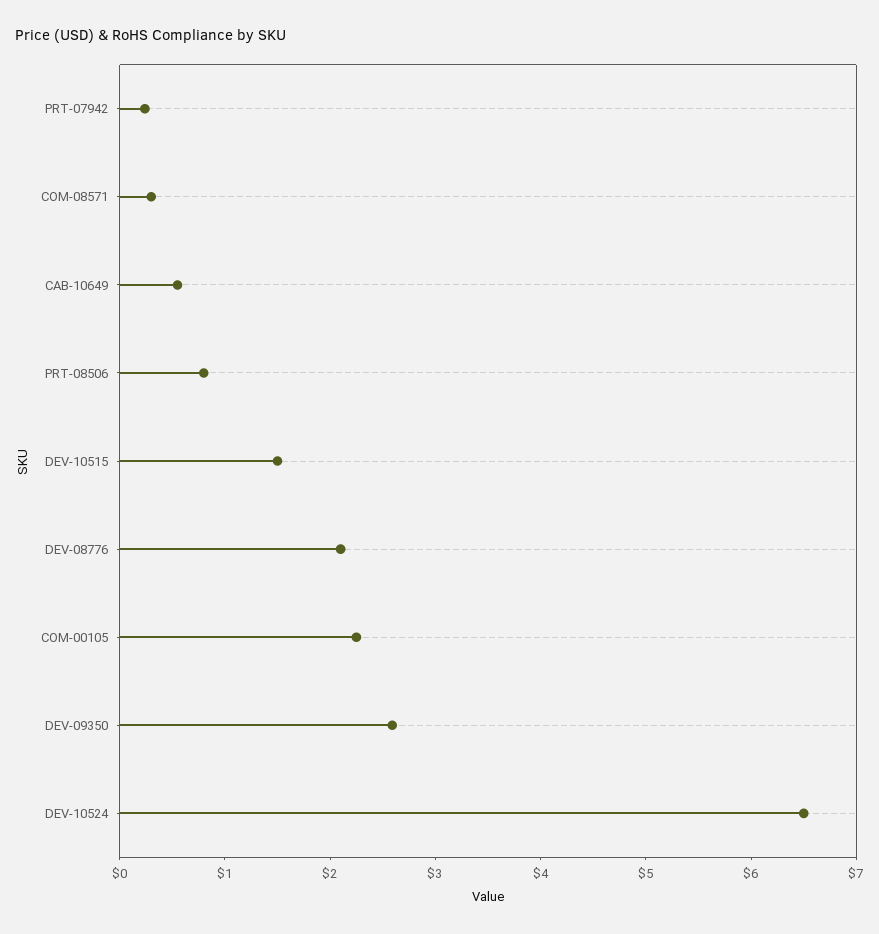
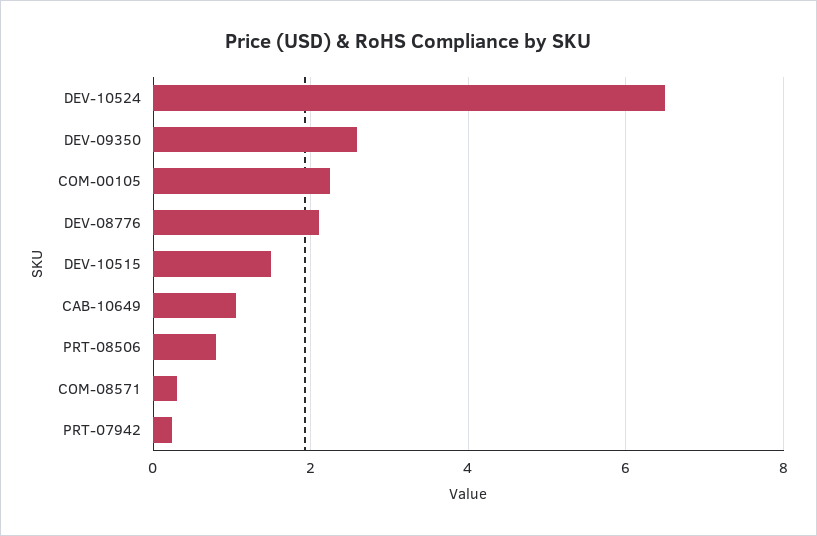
CAB-10649: 0.6 -> 1

